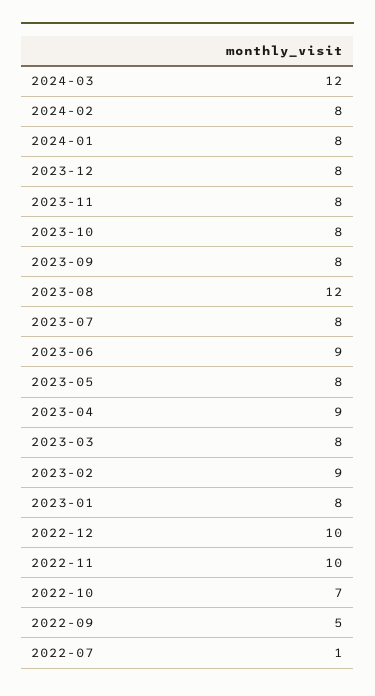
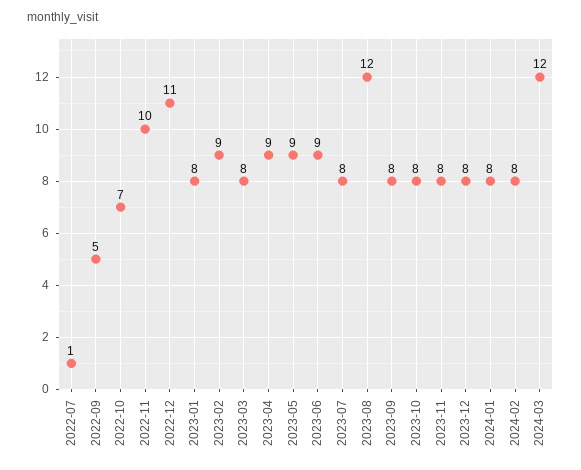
2023-05: 8 -> 9
2022-12: 10 -> 11

